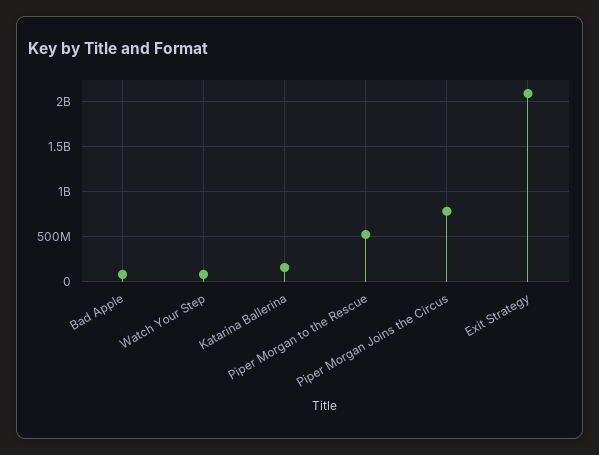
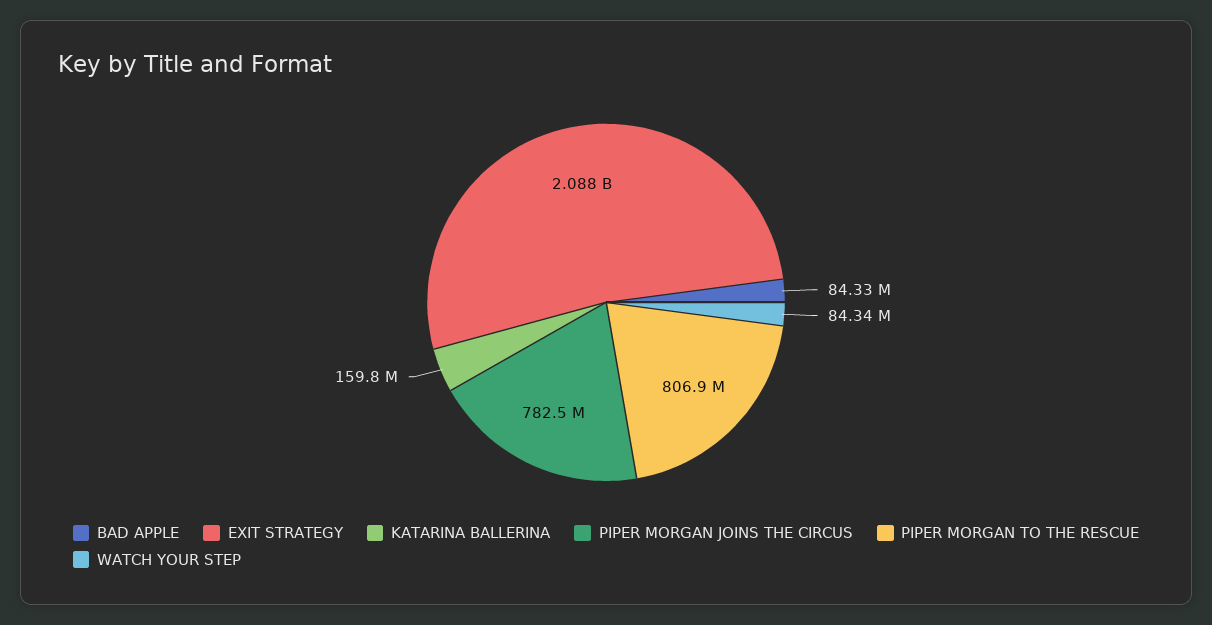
Piper Morgan to the Rescue: 500000000 -> 806900000

